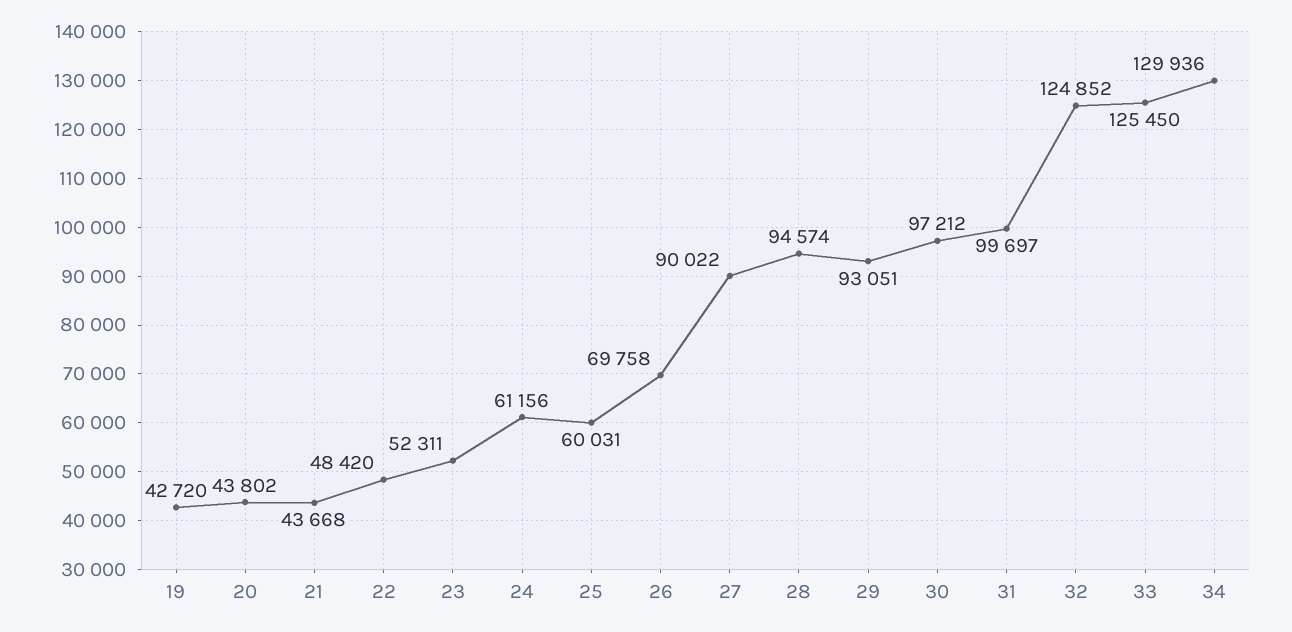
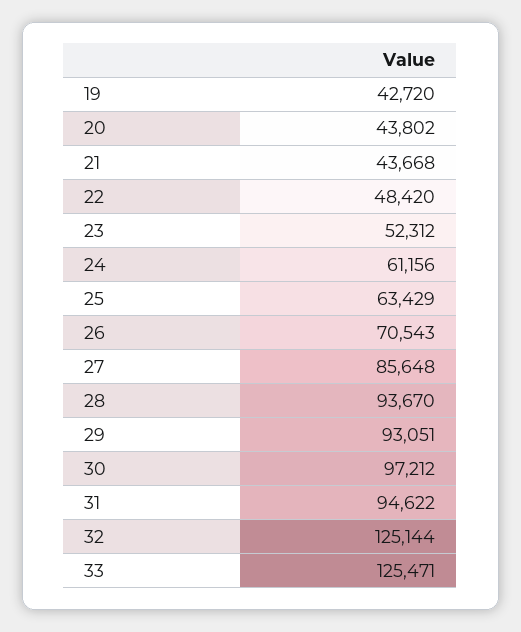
23: 52311 -> 52312
25: 60031 -> 63429
26: 69758 -> 70543
27: 90022 -> 85648
28: 94574 -> 93670
31: 99697 -> 94622
32: 124852 -> 125144
33: 125450 -> 125471
34: 129936 -> none

